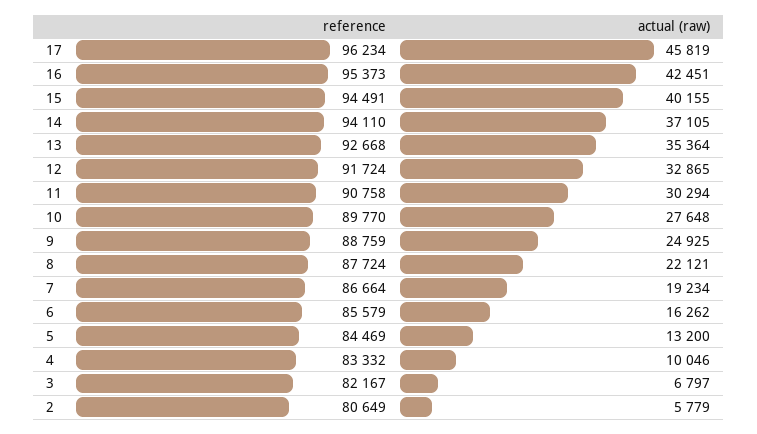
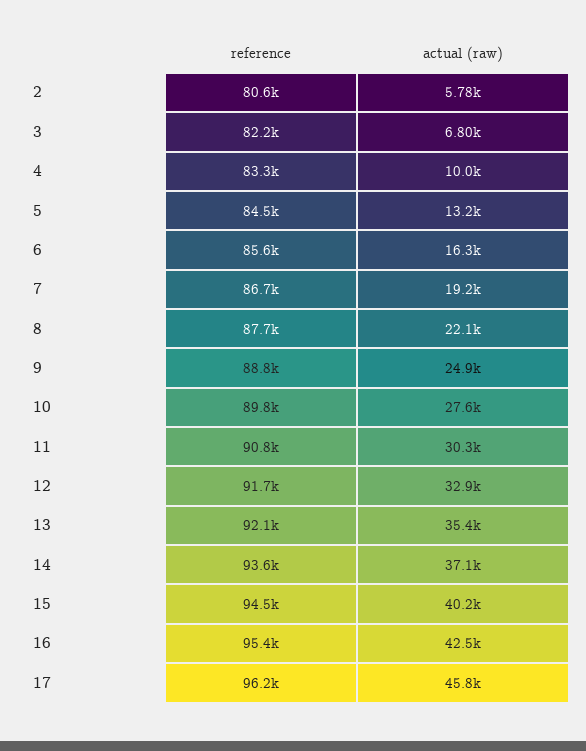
reference, 14: 94110 -> 93600
reference, 13: 92668 -> 92100

